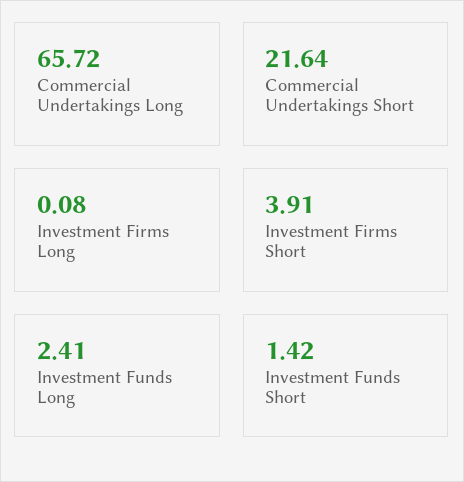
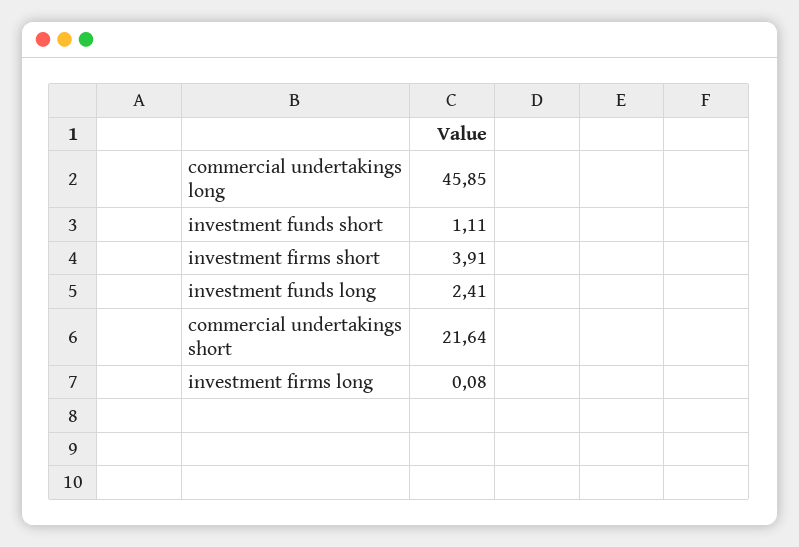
Commercial Undertakings Long: 65.72 -> 45.85
Investment Funds Short: 1.42 -> 1.11

